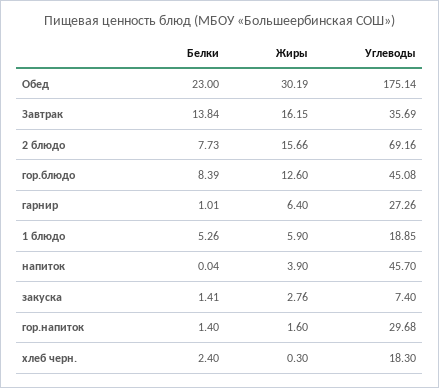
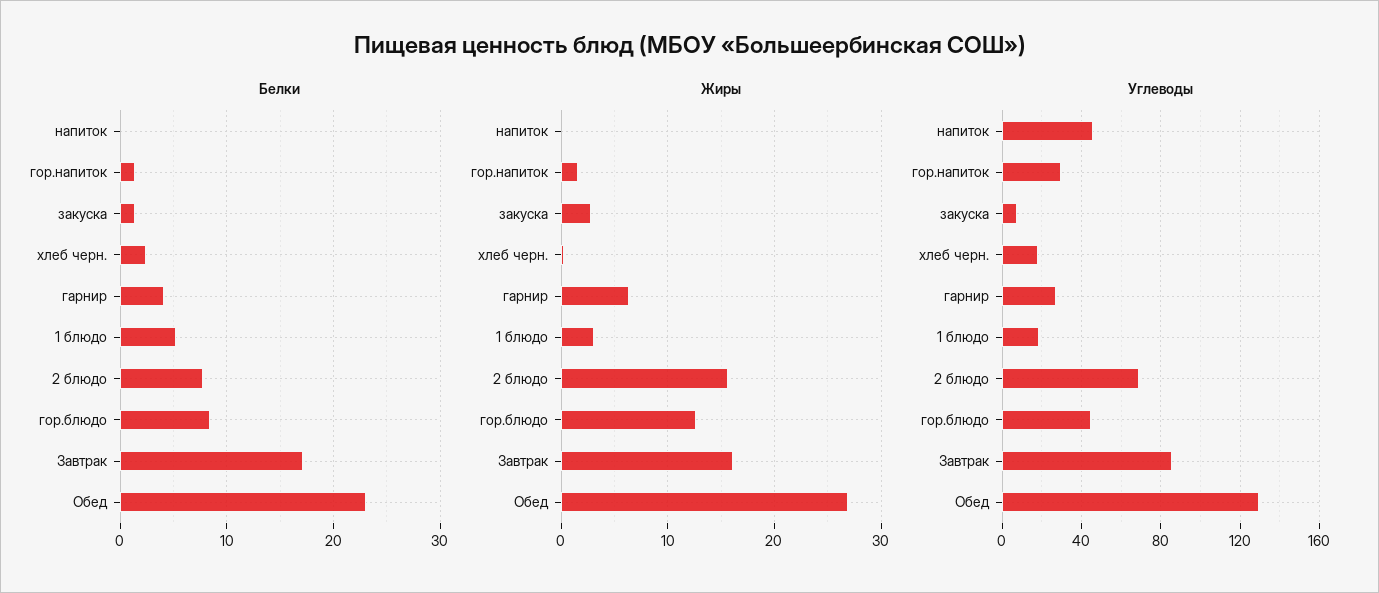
Жиры, Обед: 30.19 -> 27
Углеводы, Обед: 175.14 -> 130
Белки, Завтрак: 13.84 -> 17
Углеводы, Завтрак: 35.69 -> 85
Белки, гарнир: 1.01 -> 4
Жиры, 1 блюдо: 5.9 -> 3
Жиры, напиток: 3.9 -> 0

